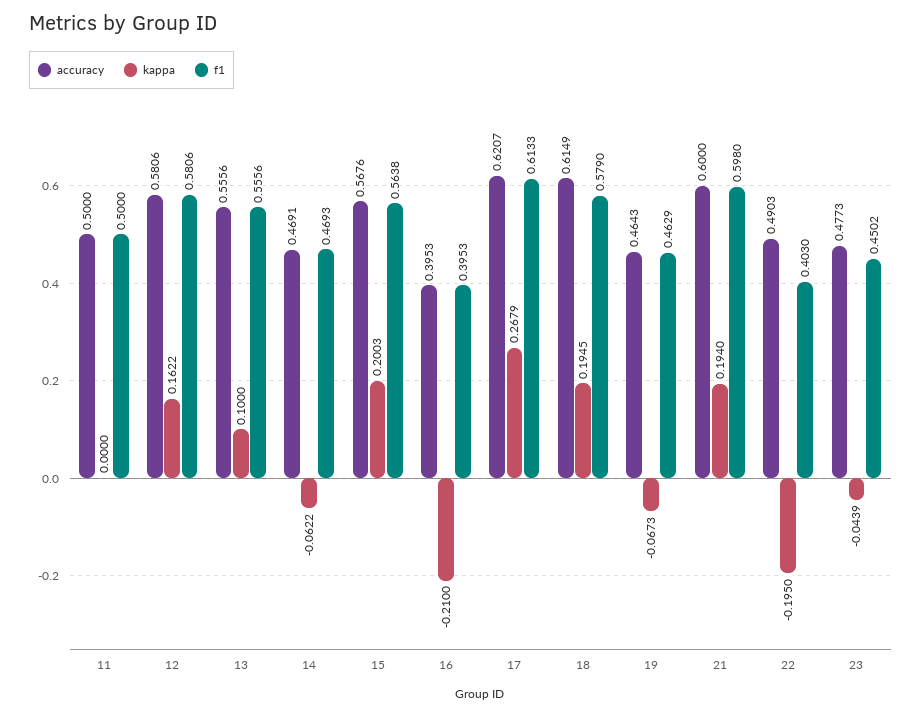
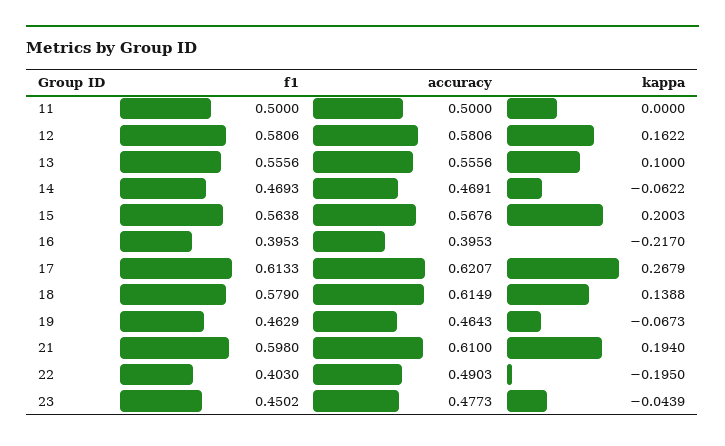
kappa, 16: -0.21 -> -0.217
kappa, 18: 0.1945 -> 0.1388
accuracy, 21: 0.6 -> 0.61

